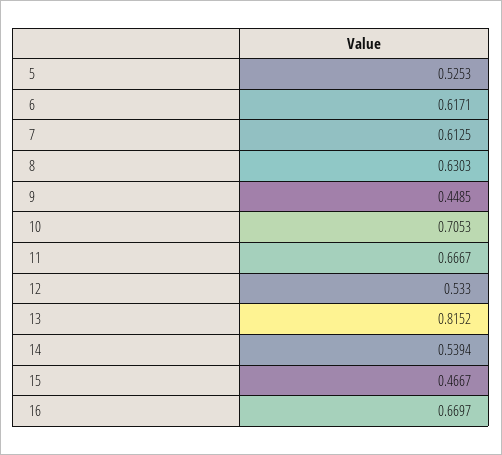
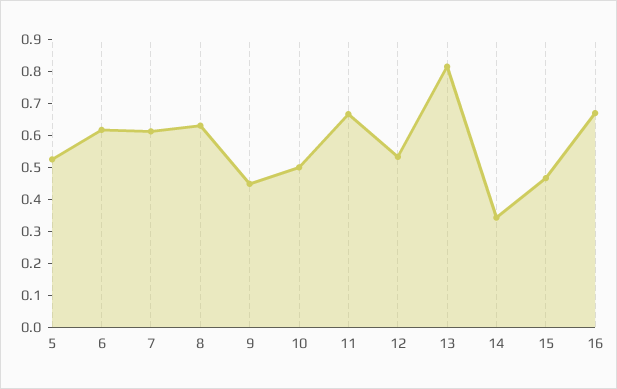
10: 0.7053 -> 0.5
14: 0.5394 -> 0.35

